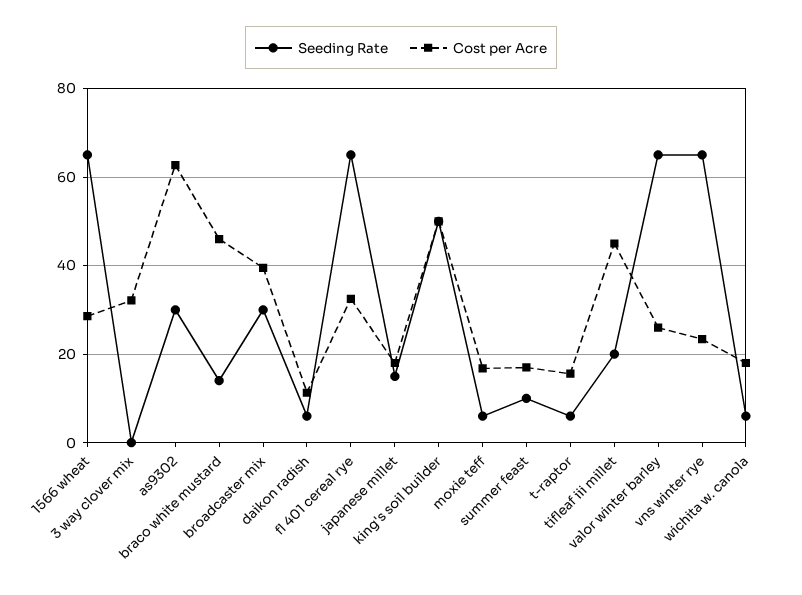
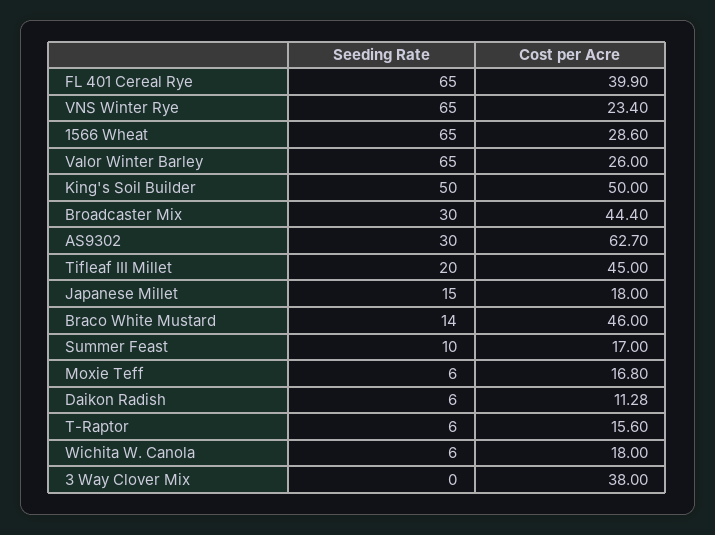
Cost per Acre, 3 way clover mix: 32 -> 38
Cost per Acre, broadcaster mix: 40 -> 44.4
Cost per Acre, fl 401 cereal rye: 32 -> 39.9

